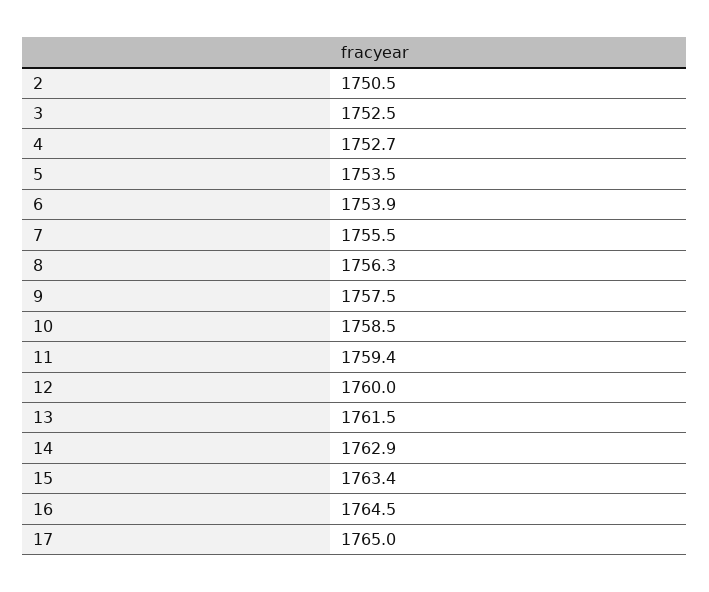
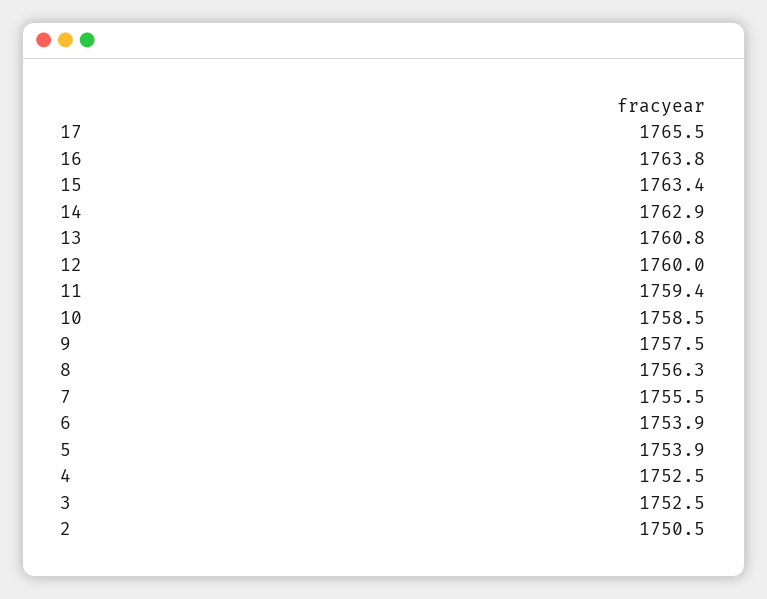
4: 1752.7 -> 1752.5
5: 1753.5 -> 1753.9
13: 1761.5 -> 1760.8
16: 1764.5 -> 1763.8
17: 1765 -> 1765.5

